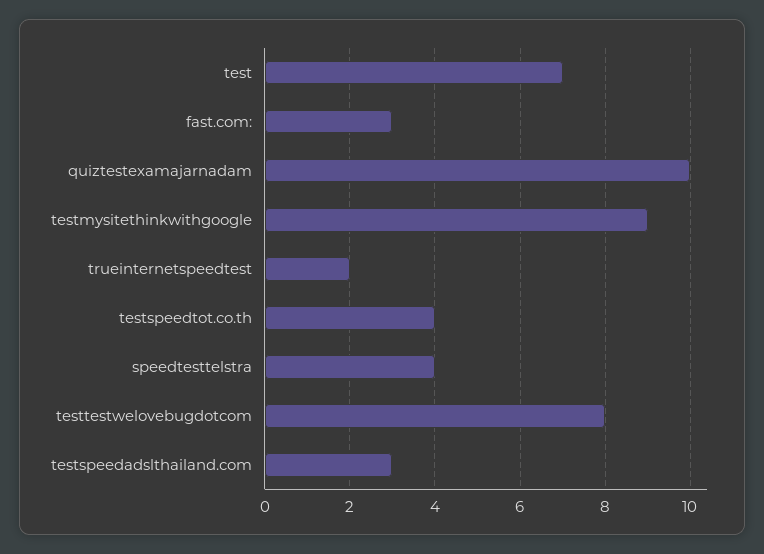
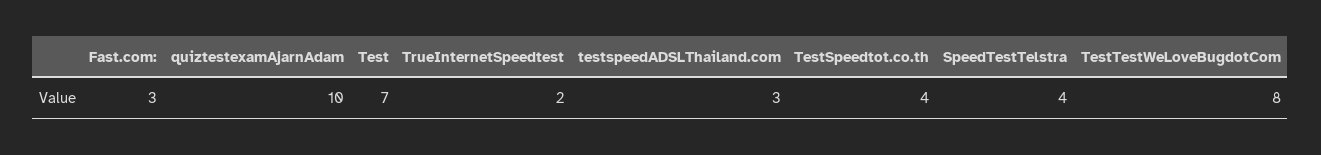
testmysitethinkwithgoogle: 9 -> none

